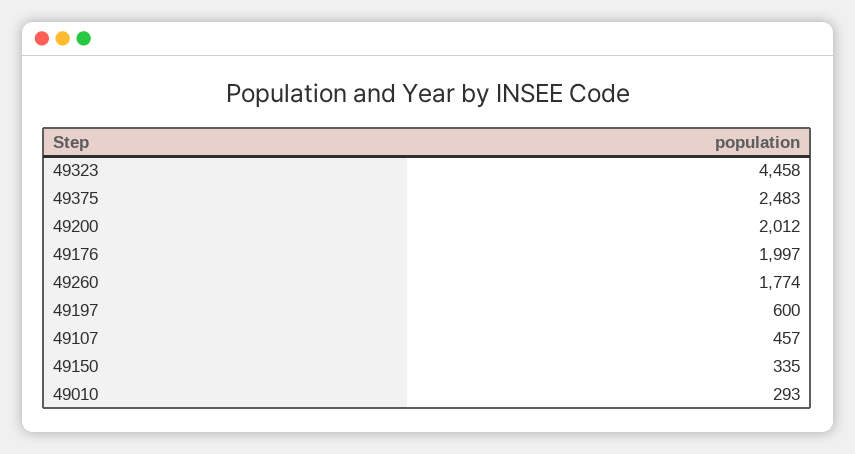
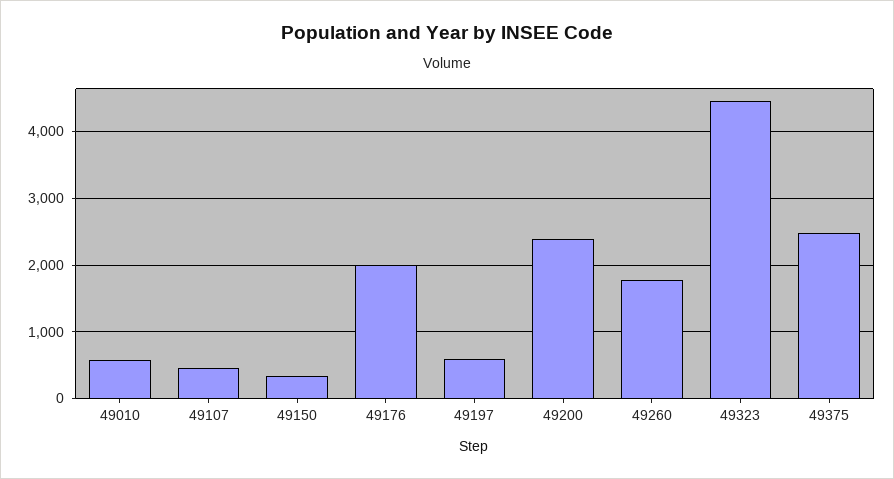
49200: 2012 -> 2400
49010: 293 -> 600

